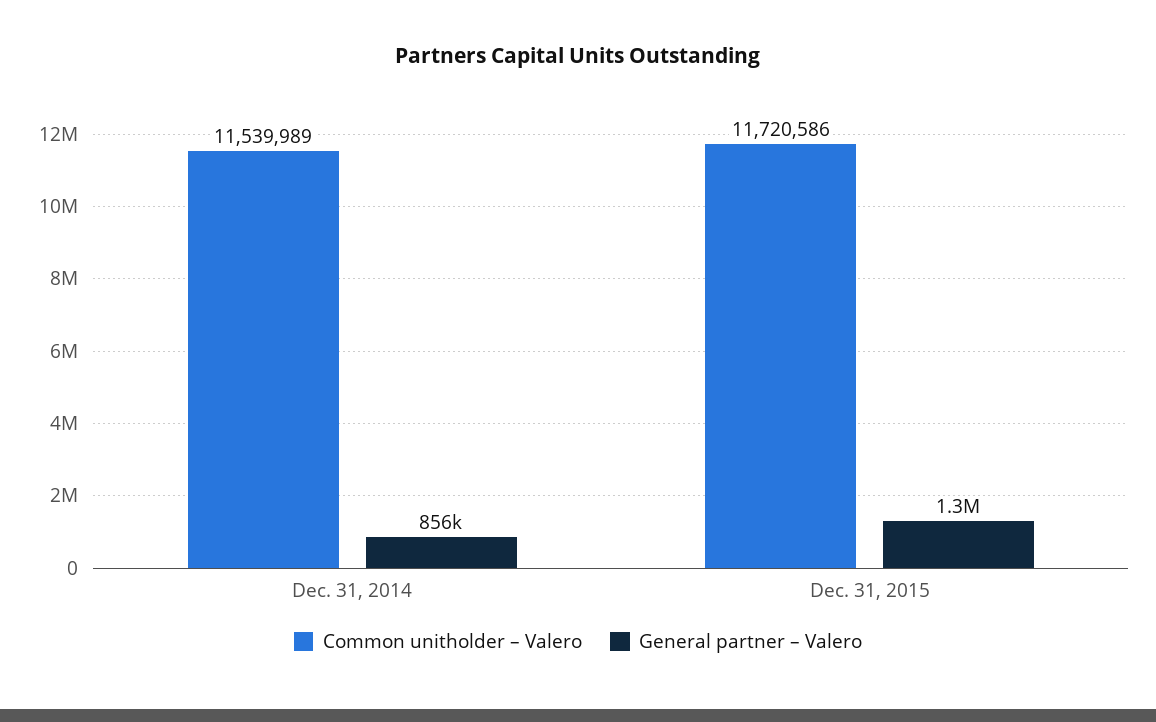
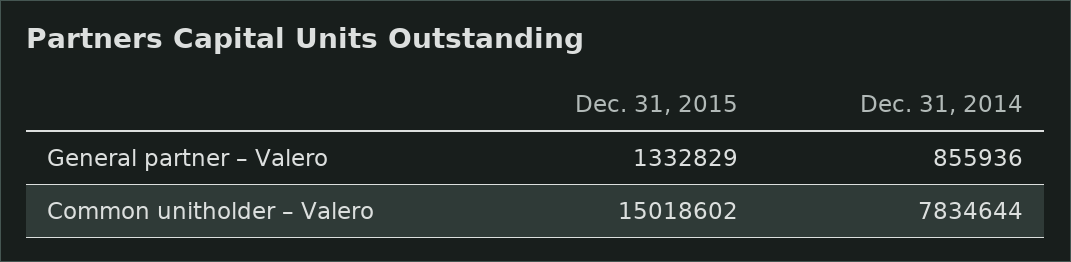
Common unitholder – Valero, Dec. 31, 2014: 11539989 -> 7834644
Common unitholder – Valero, Dec. 31, 2015: 11720586 -> 15018602

